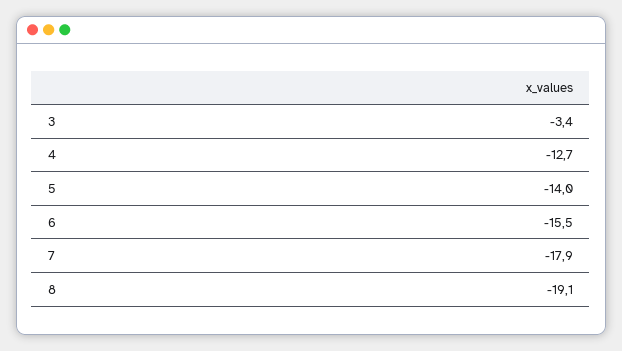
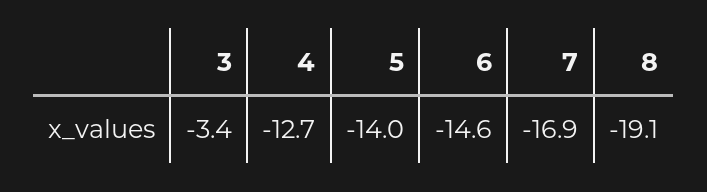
6: -15.5 -> -14.6
7: -17.9 -> -16.9

